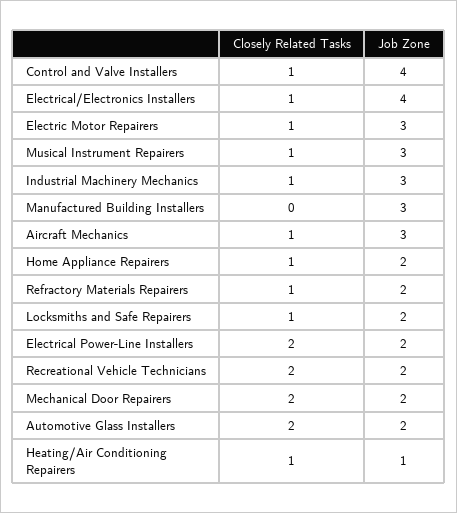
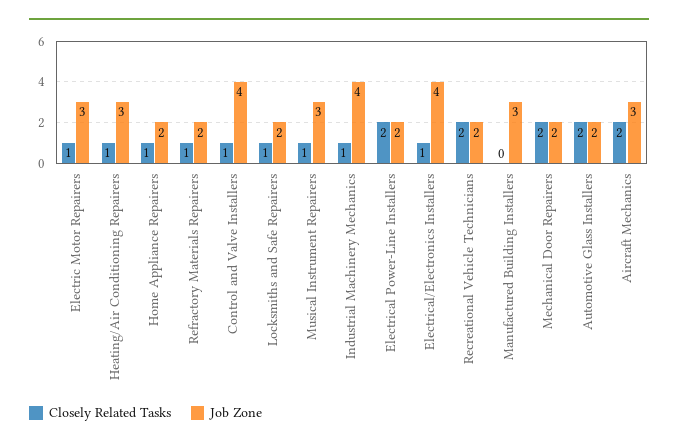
Job Zone, Industrial Machinery Mechanics: 3 -> 4
Closely Related Tasks, Aircraft Mechanics: 1 -> 2
Job Zone, Heating/Air Conditioning Repairers: 1 -> 3

